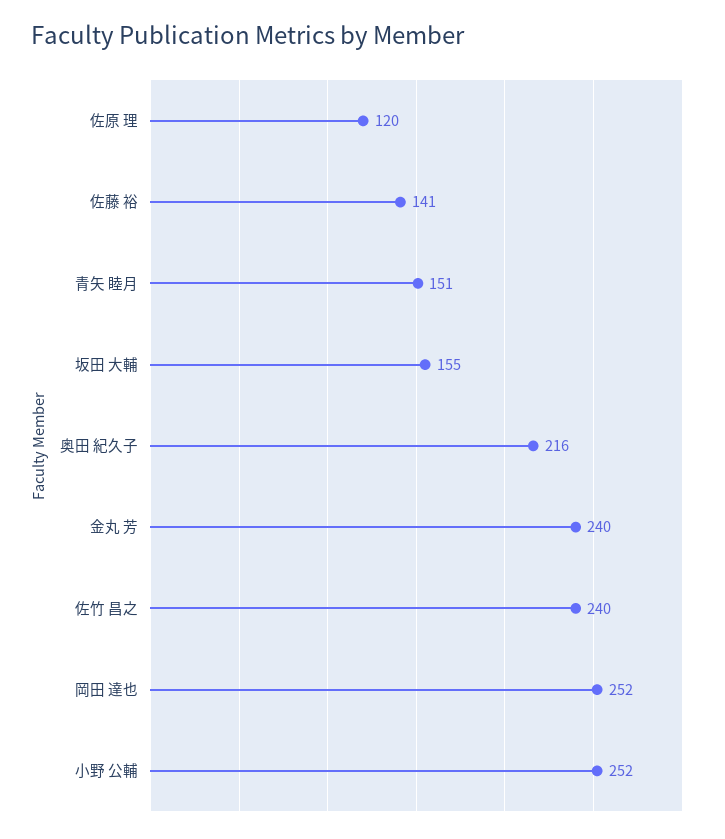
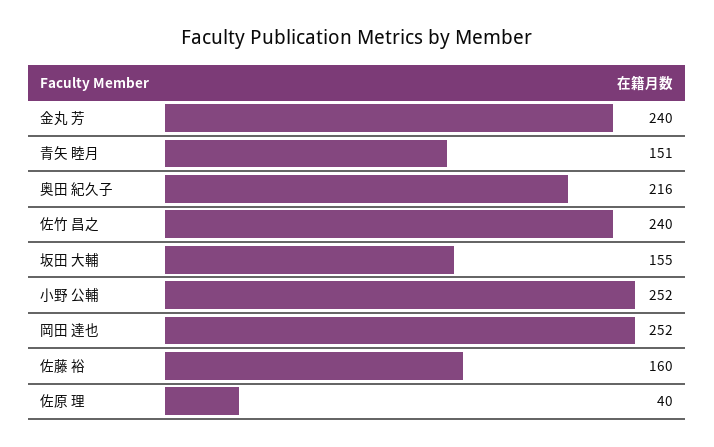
佐原 理: 120 -> 40
佐藤 裕: 141 -> 160

